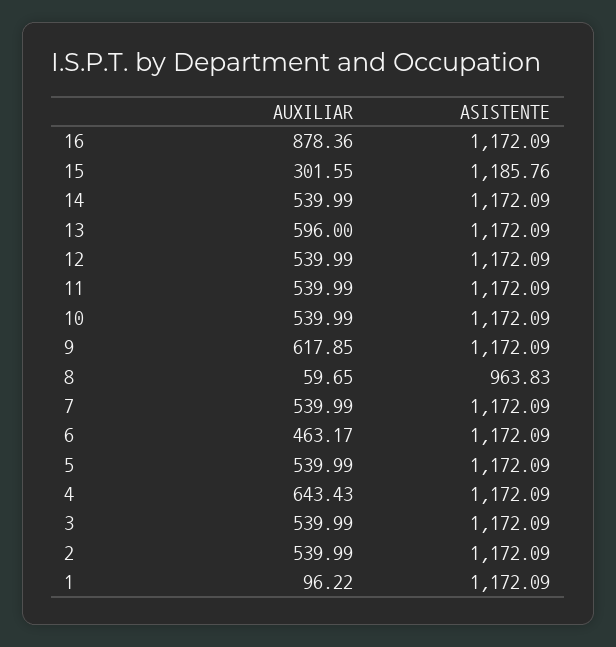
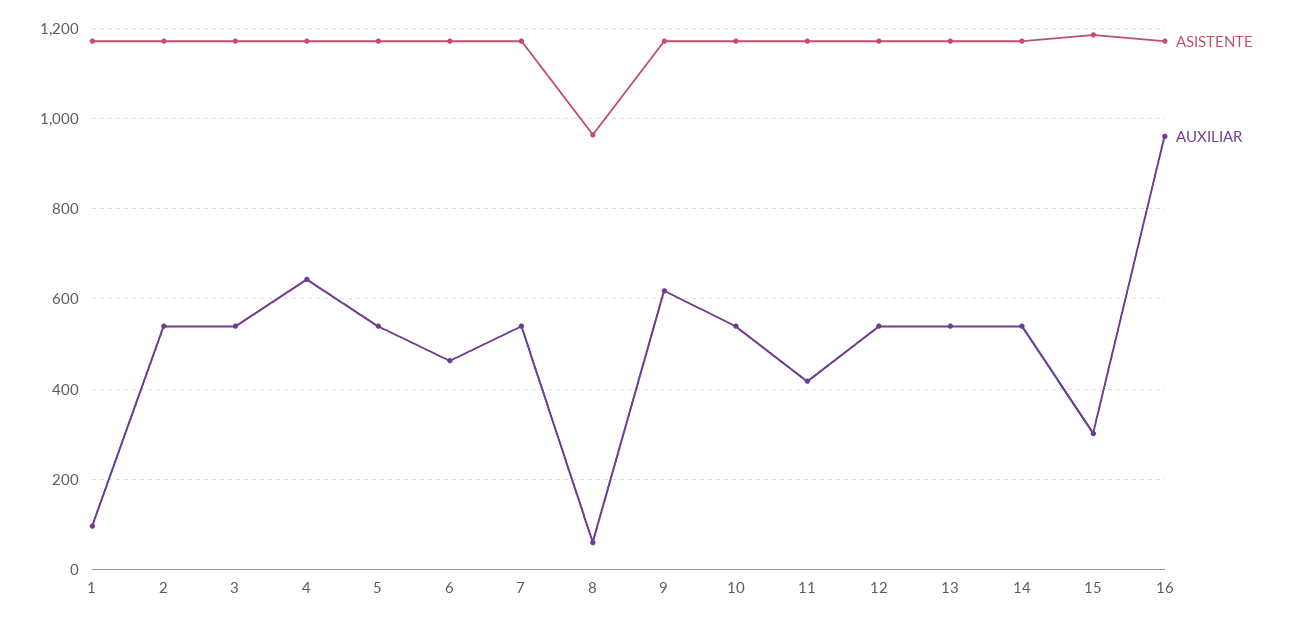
AUXILIAR, 16: 878.36 -> 960
AUXILIAR, 13: 596 -> 540
AUXILIAR, 11: 539.99 -> 420

